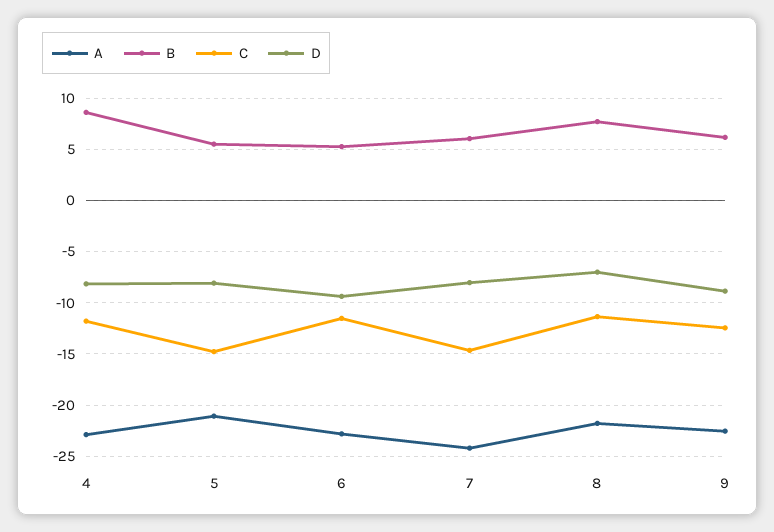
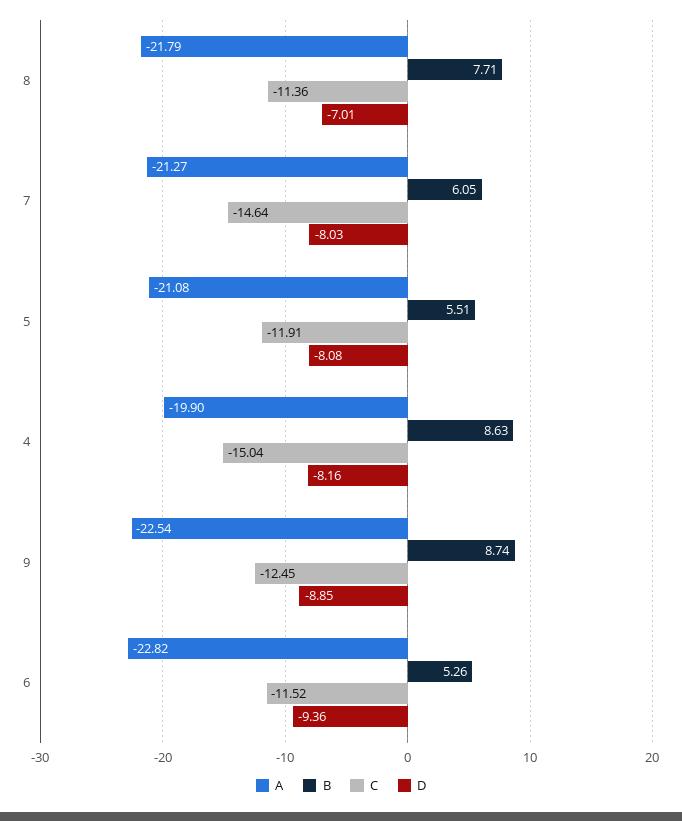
A, 4: -23 -> -19.9
C, 4: -12 -> -15.04
C, 5: -15 -> -11.91
A, 7: -24 -> -21.27
B, 9: 6 -> 8.74

